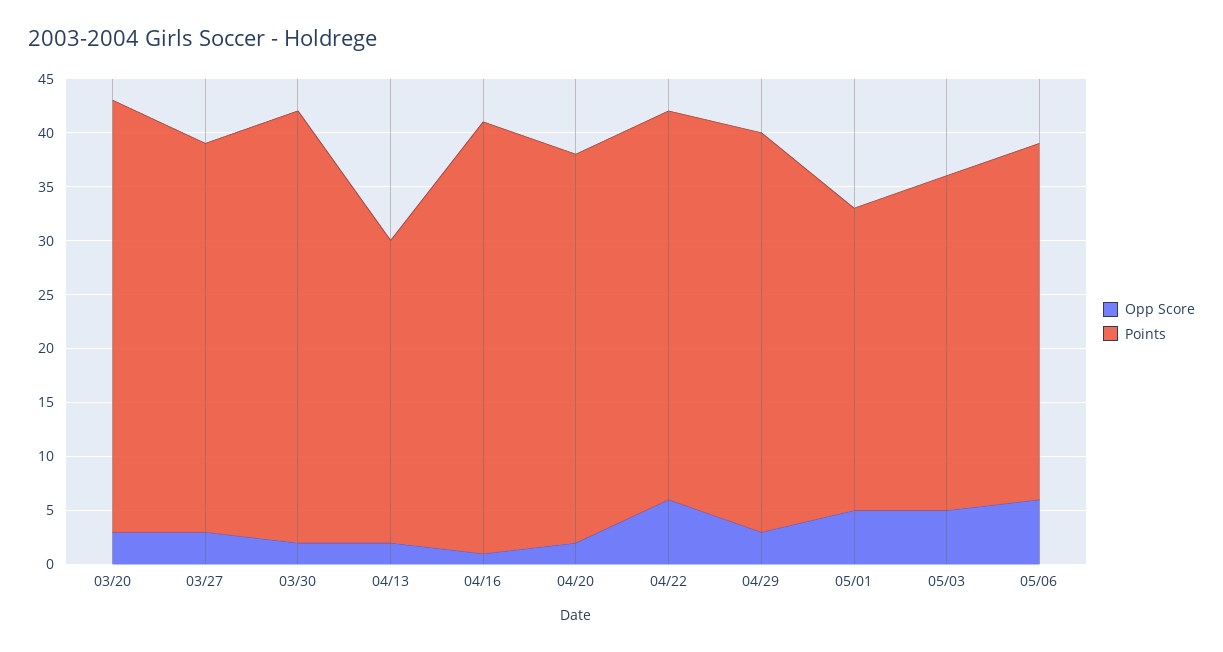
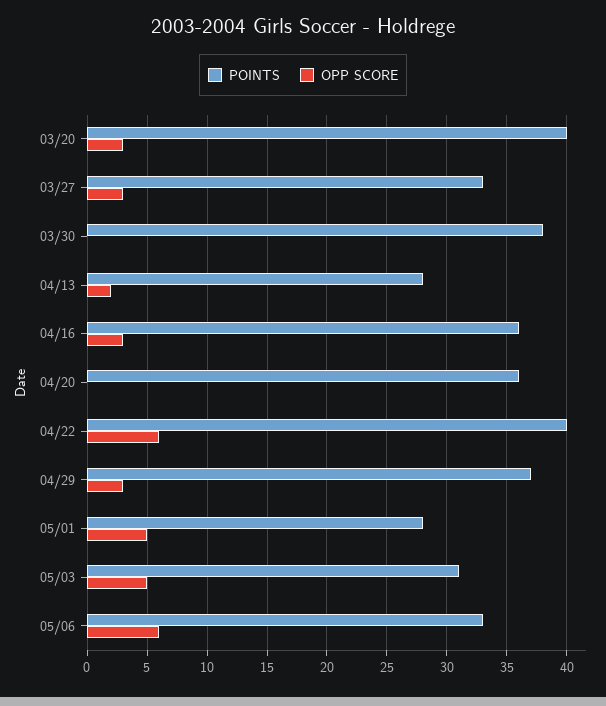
Points, 03/27: 36 -> 33
Opp Score, 03/30: 2 -> 0
Points, 03/30: 40 -> 38
Opp Score, 04/16: 1 -> 3
Points, 04/16: 40 -> 36
Opp Score, 04/20: 2 -> 0
Points, 04/22: 36 -> 40

